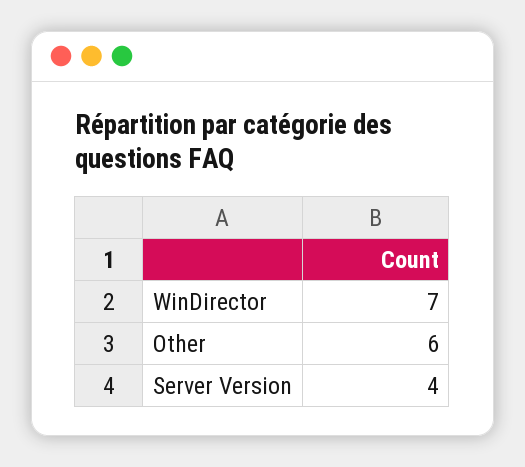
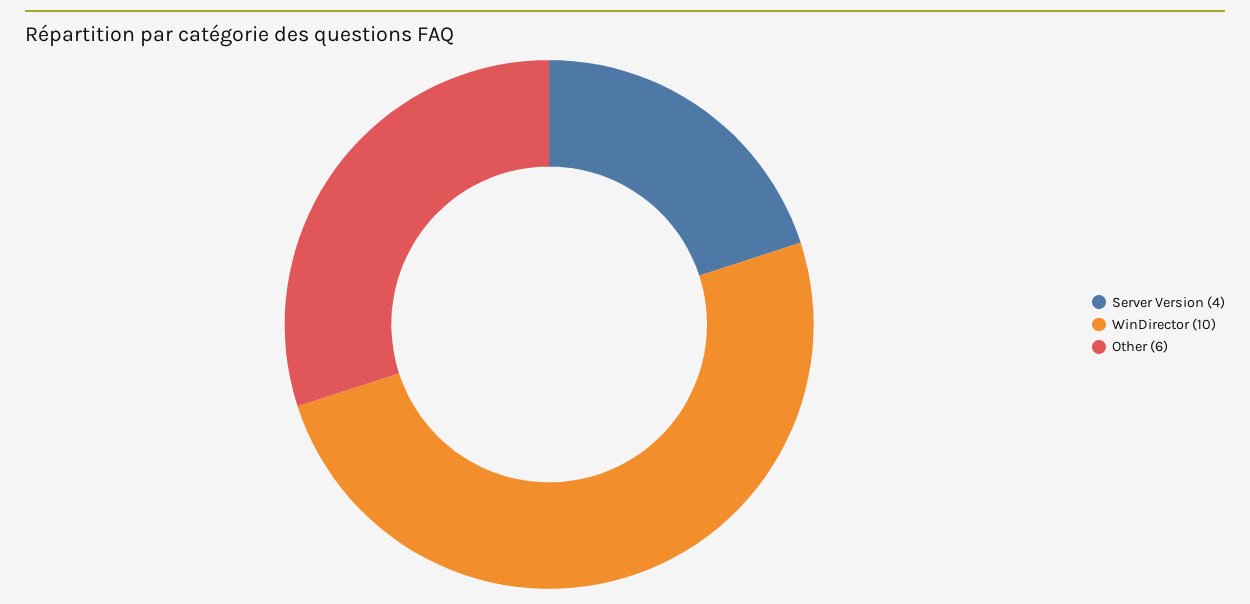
WinDirector: 7 -> 10

